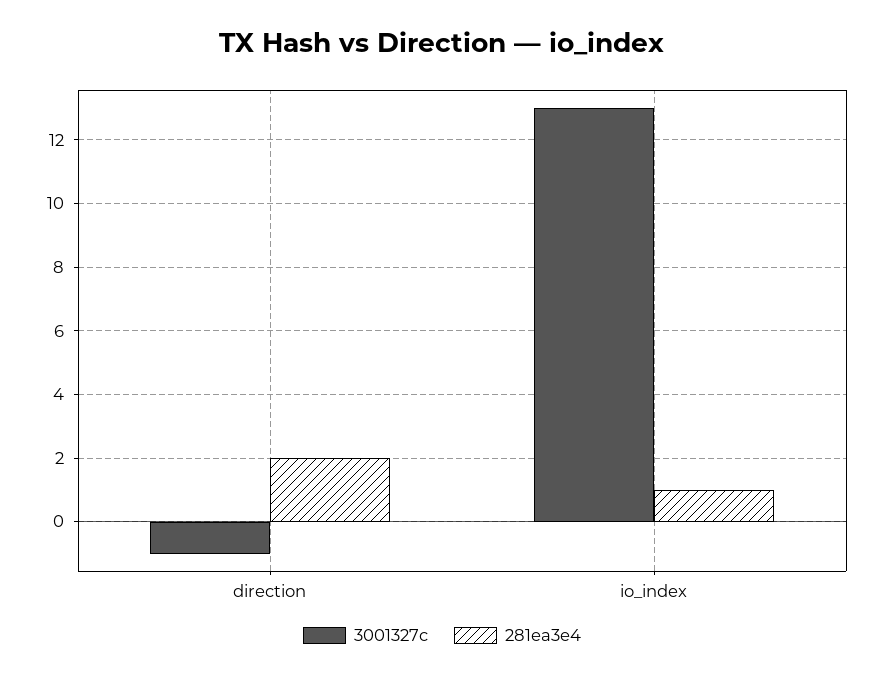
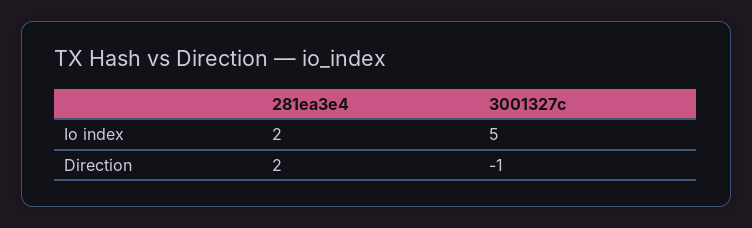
3001327c, io_index: 13 -> 5
281ea3e4, io_index: 1 -> 2

